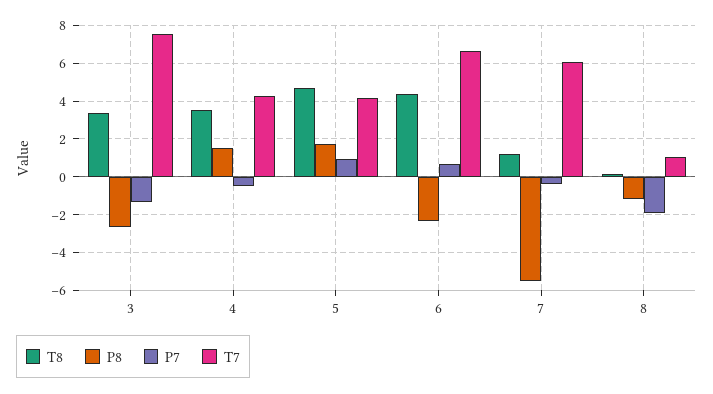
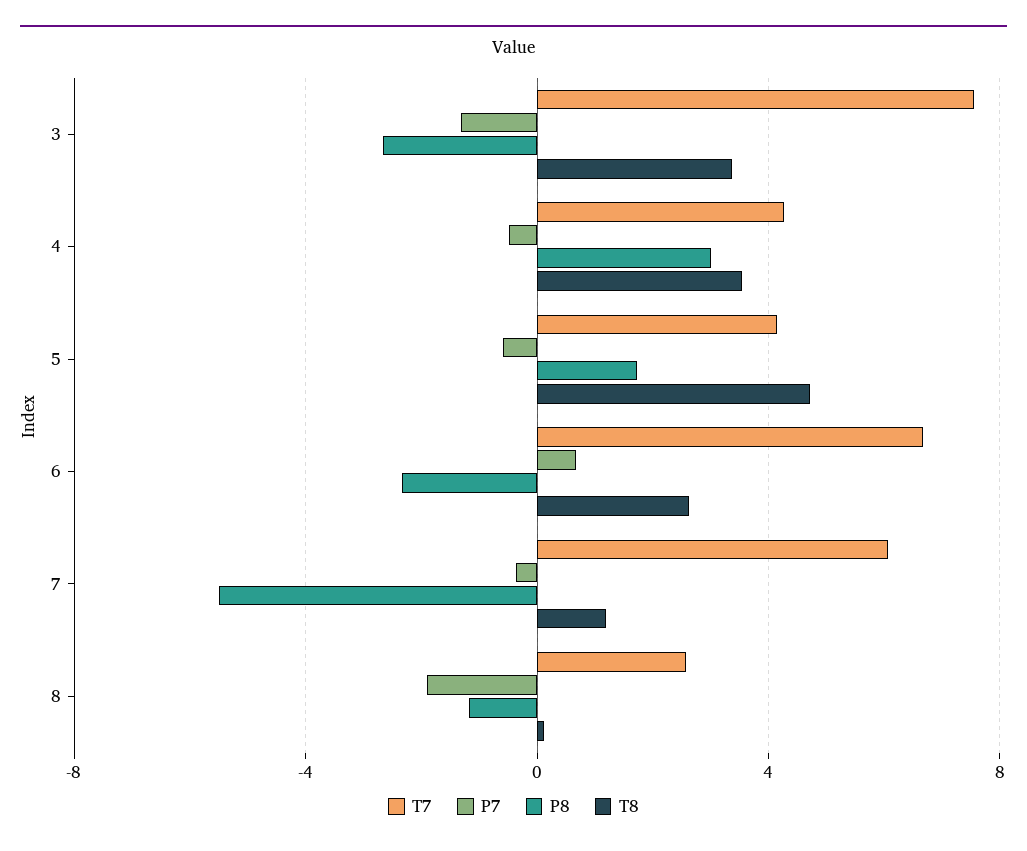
P8, 4: 1.5 -> 3
P7, 5: 1 -> -0.5
T8, 6: 4.5 -> 2.5
T7, 8: 1 -> 2.5

